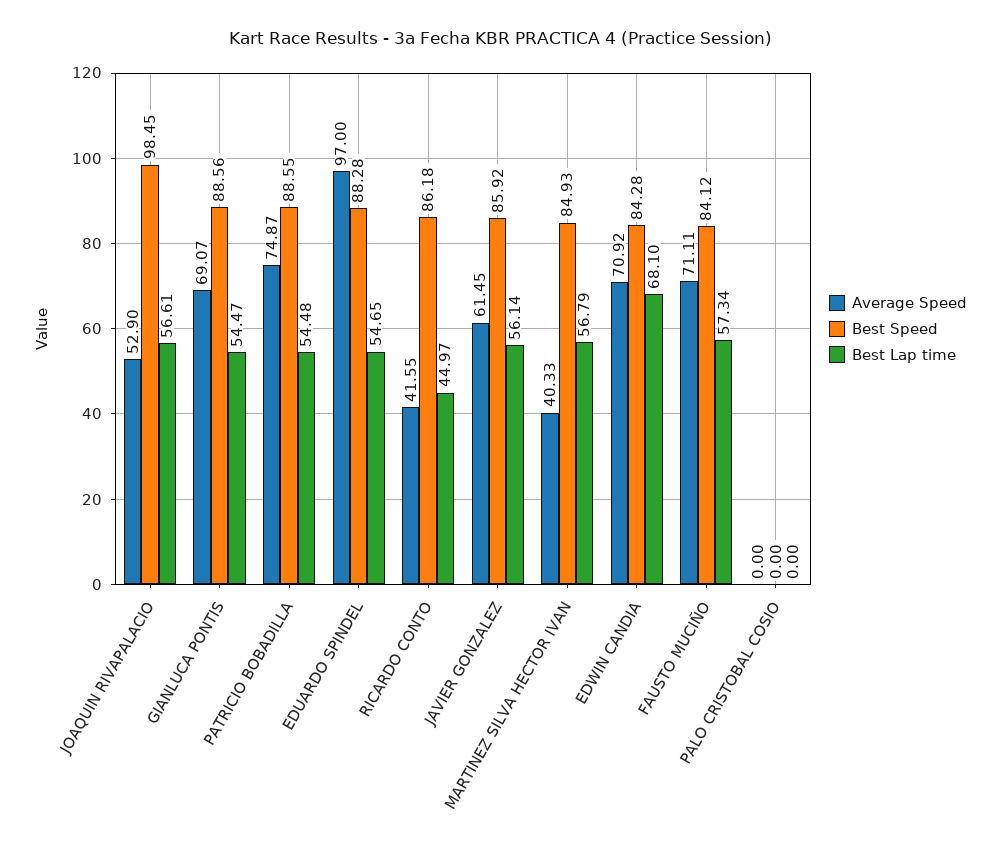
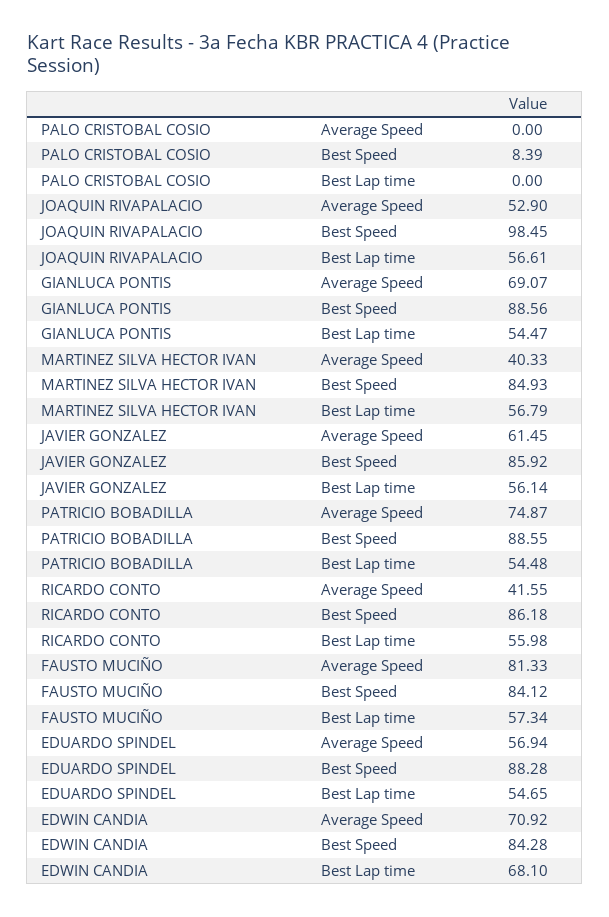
Average Speed, EDUARDO SPINDEL: 97 -> 56.94
Best Lap time, RICARDO CONTO: 44.97 -> 55.98
Average Speed, FAUSTO MUCIÑO: 71.11 -> 81.33
Best Speed, PALO CRISTOBAL COSIO: 0 -> 8.39

